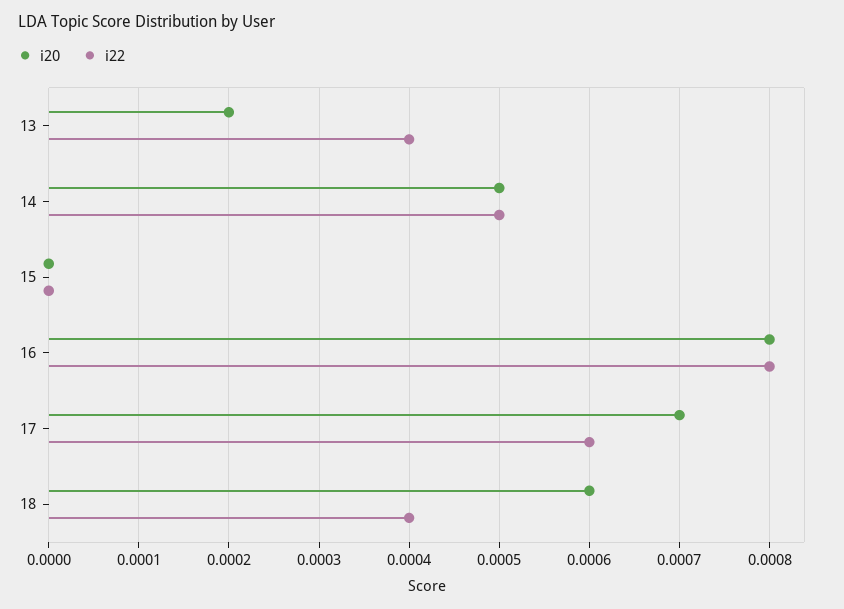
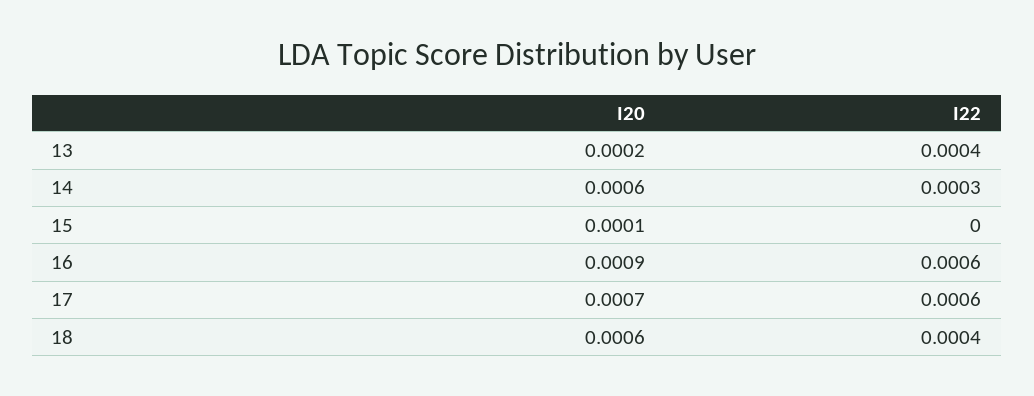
i20, 14: 0.0005 -> 0.0006
i22, 14: 0.0005 -> 0.0003
i20, 15: 0 -> 0.0001
i20, 16: 0.0008 -> 0.0009
i22, 16: 0.0008 -> 0.0006

